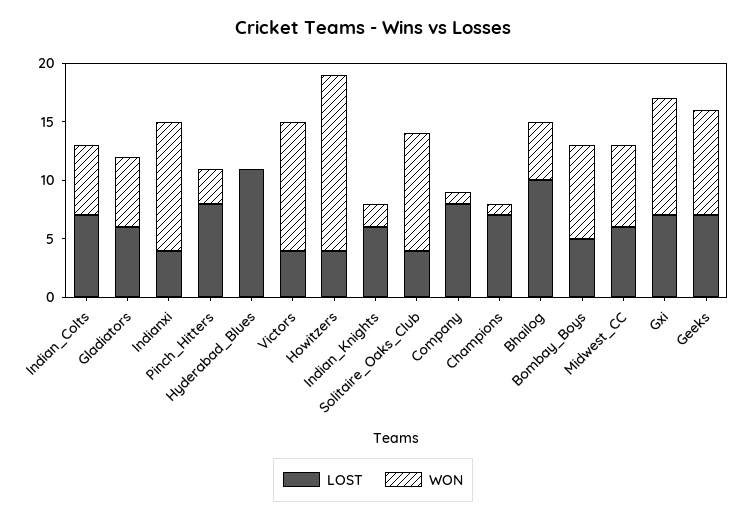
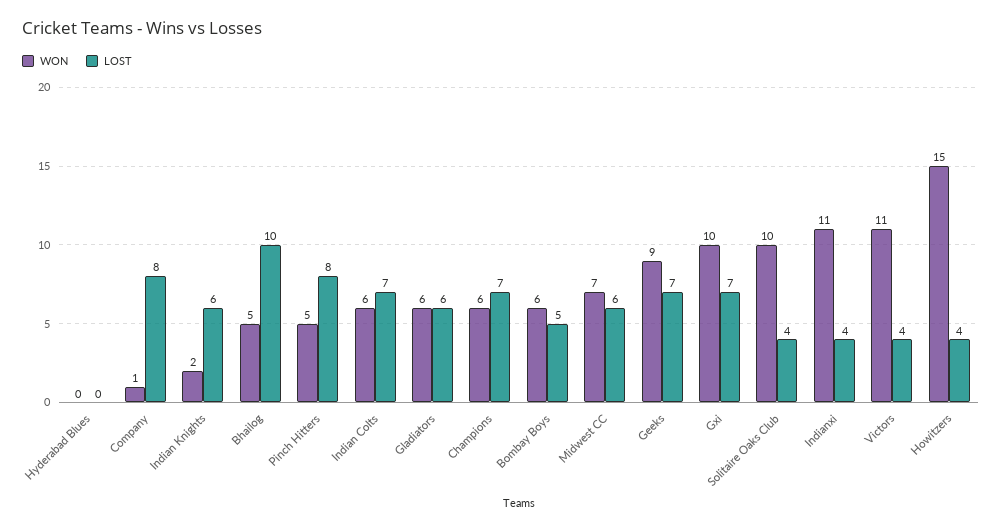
WON, Pinch_Hitters: 3 -> 5
LOST, Hyderabad_Blues: 11 -> 0
WON, Champions: 1 -> 6
WON, Bombay_Boys: 8 -> 6

